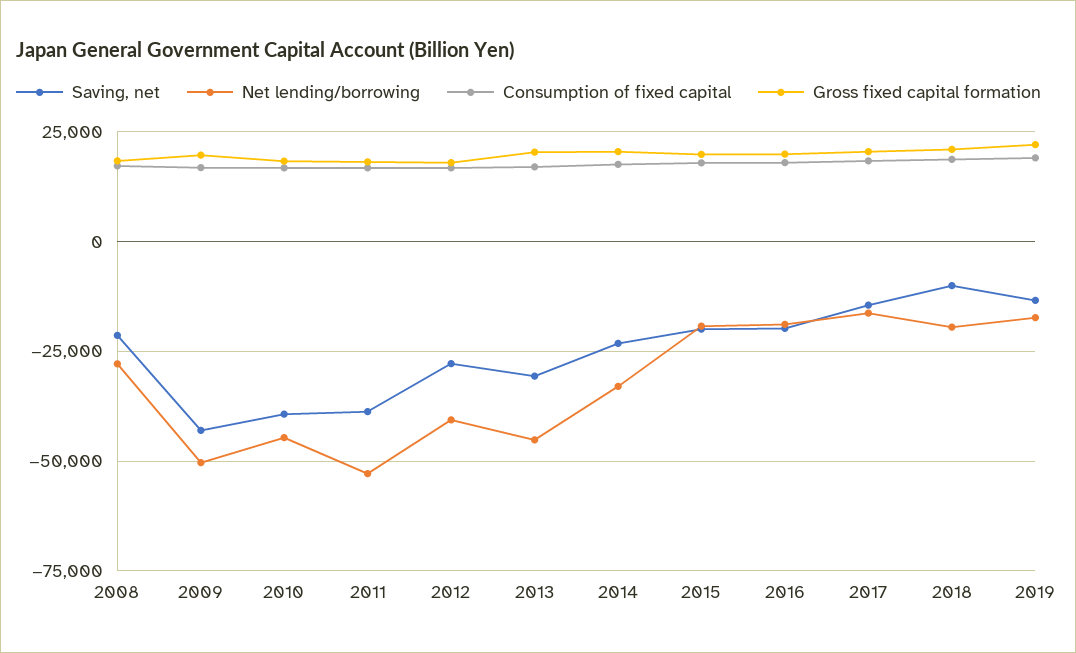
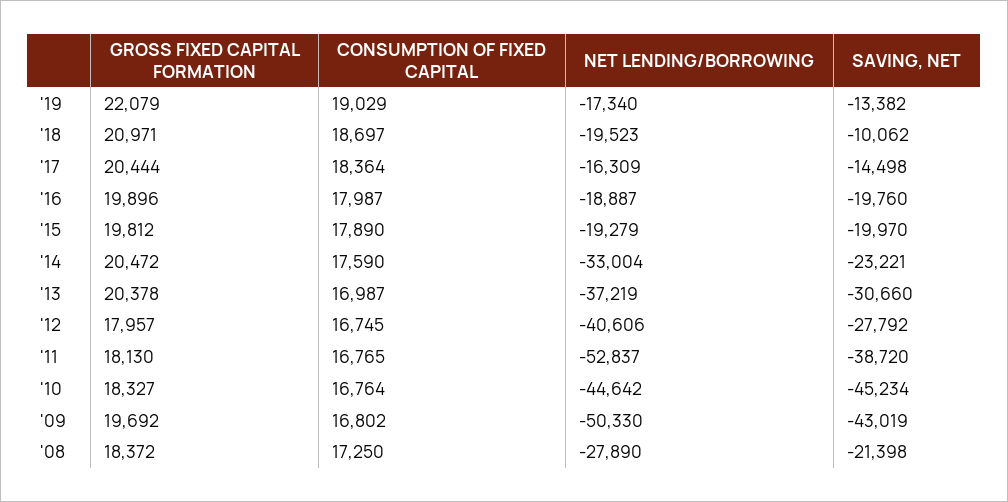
Saving, net, 2010: -40000 -> -45234
Net lending/borrowing, 2013: -45000 -> -37219

